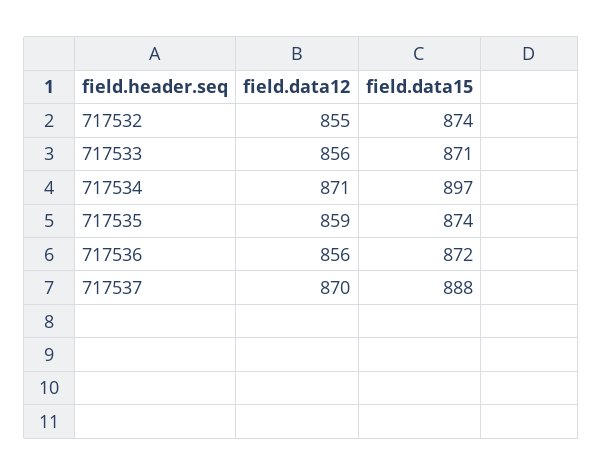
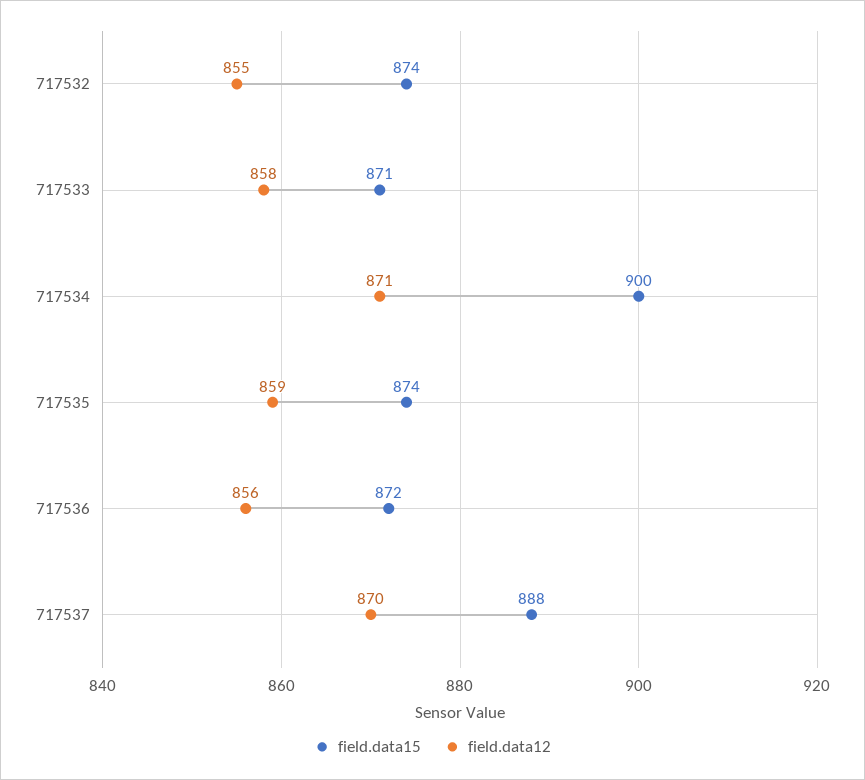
field.data12, 717533: 856 -> 858
field.data15, 717534: 897 -> 900

